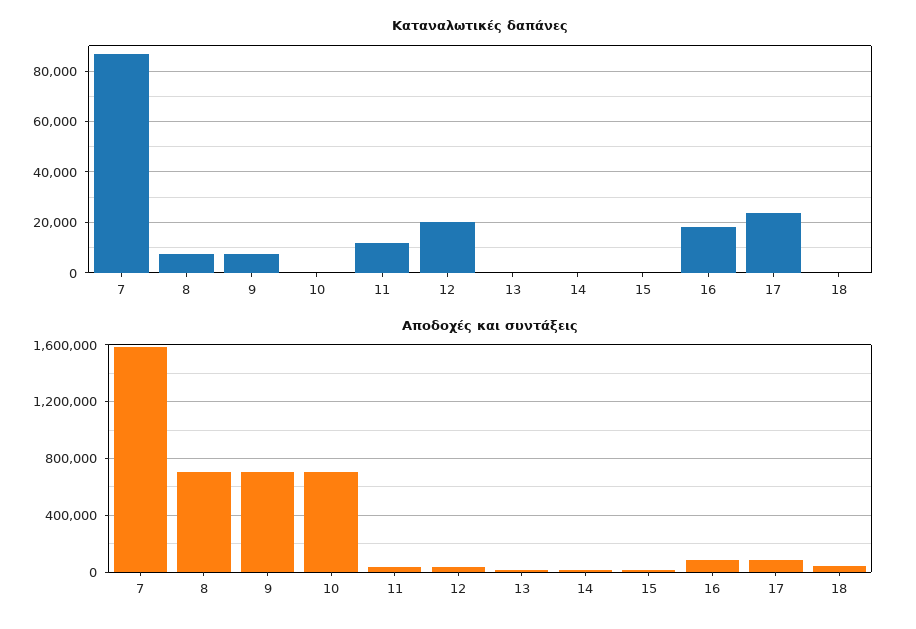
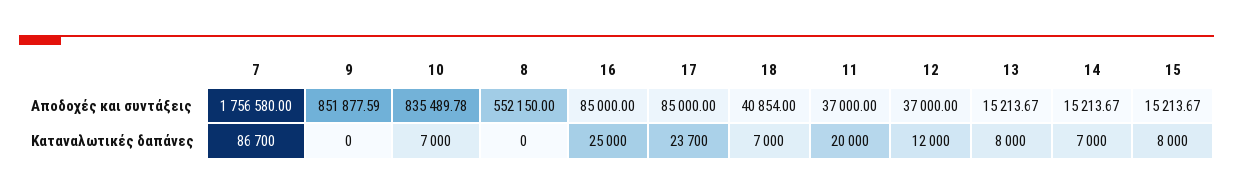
Καταναλωτικές δαπάνες, 8: 7500 -> 0
Καταναλωτικές δαπάνες, 9: 7500 -> 0
Καταναλωτικές δαπάνες, 10: 0 -> 7000
Καταναλωτικές δαπάνες, 11: 12500 -> 20000
Καταναλωτικές δαπάνες, 12: 20000 -> 12000
Καταναλωτικές δαπάνες, 13: 0 -> 8000
Καταναλωτικές δαπάνες, 14: 0 -> 7000
Καταναλωτικές δαπάνες, 15: 0 -> 8000
Καταναλωτικές δαπάνες, 16: 17500 -> 25000
Καταναλωτικές δαπάνες, 18: 0 -> 7000
Αποδοχές και συντάξεις, 7: 1600000 -> 1756580
Αποδοχές και συντάξεις, 8: 700000 -> 552150
Αποδοχές και συντάξεις, 9: 700000 -> 851877.59
Αποδοχές και συντάξεις, 10: 700000 -> 835489.78

